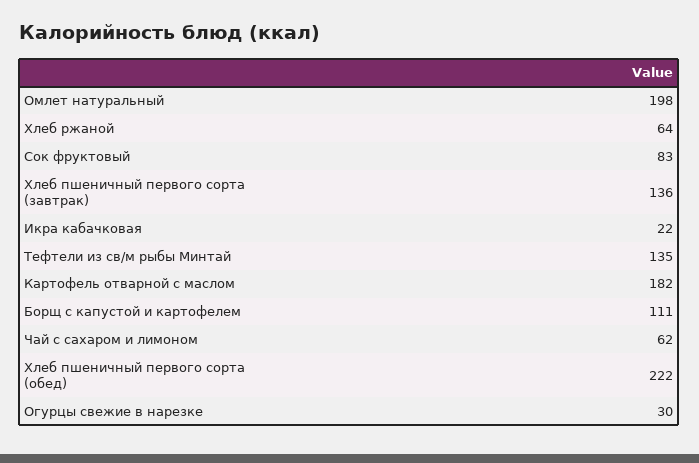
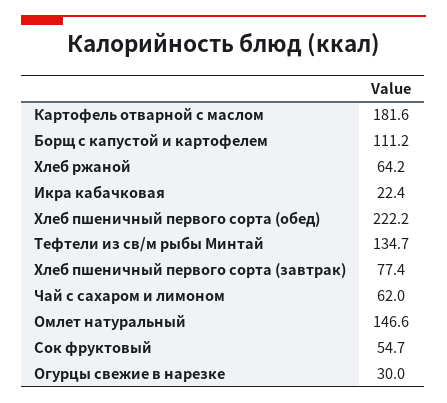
Омлет натуральный: 198 -> 146.6
Сок фруктовый: 83 -> 54.7
Хлеб пшеничный первого сорта (завтрак): 136 -> 77.4

